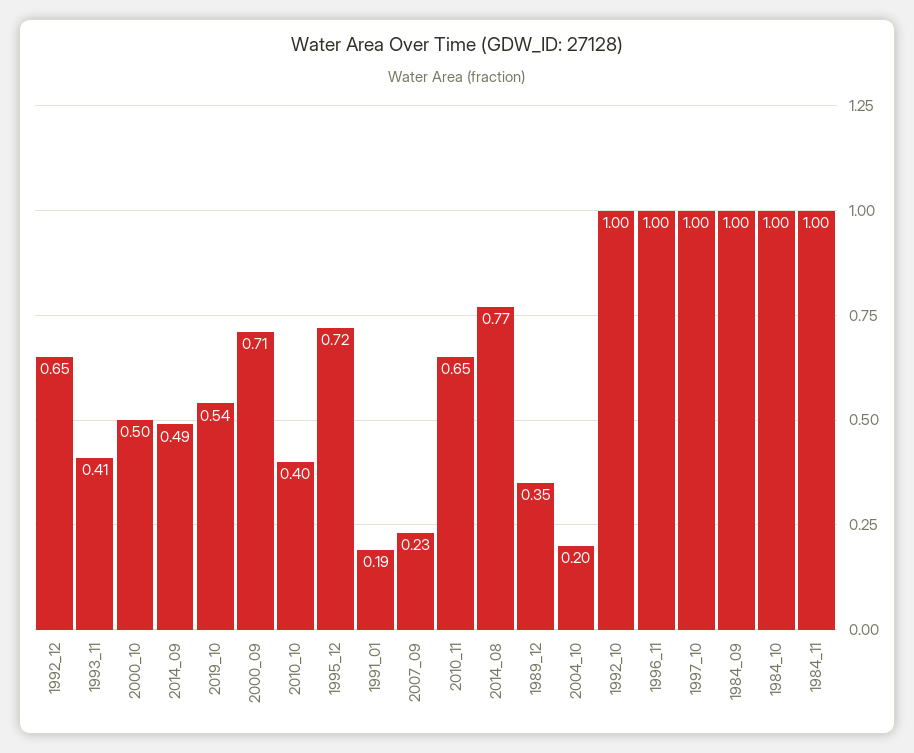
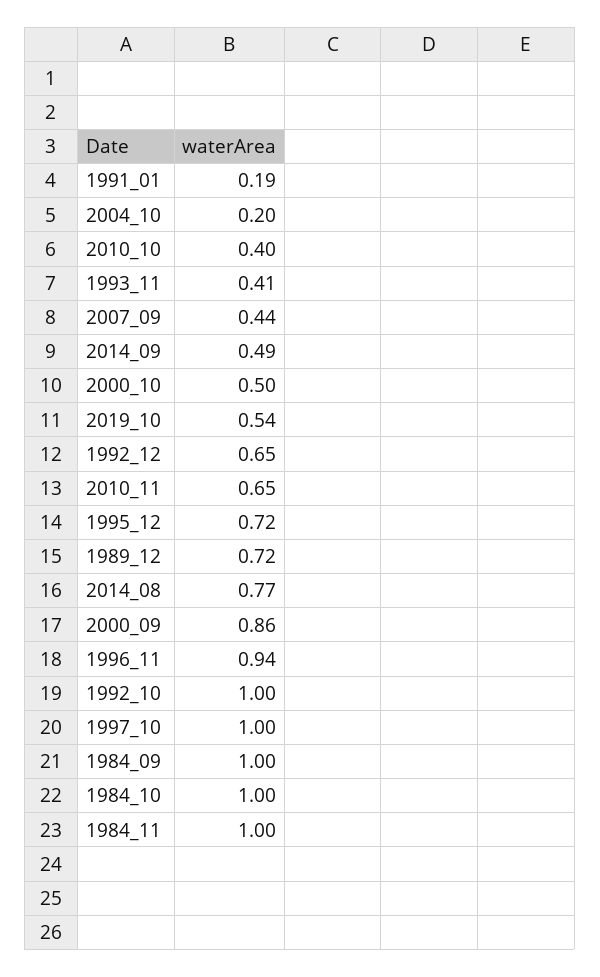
2000_09: 0.71 -> 0.86
2007_09: 0.23 -> 0.44
1989_12: 0.35 -> 0.72
1996_11: 1 -> 0.94

